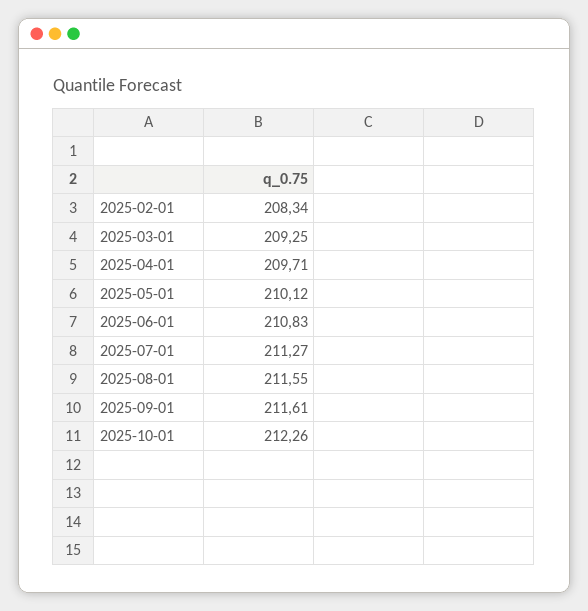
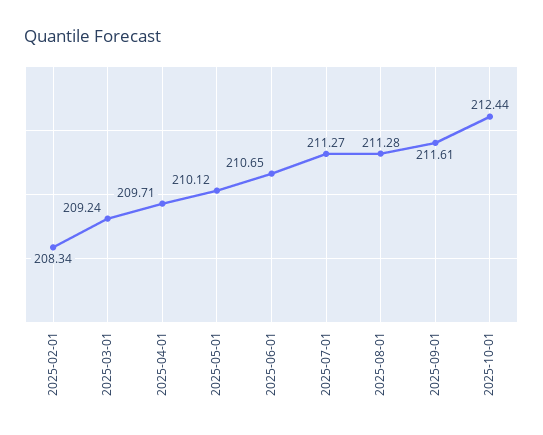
2025-03-01: 209.25 -> 209.24
2025-06-01: 210.83 -> 210.65
2025-08-01: 211.55 -> 211.28
2025-10-01: 212.26 -> 212.44

